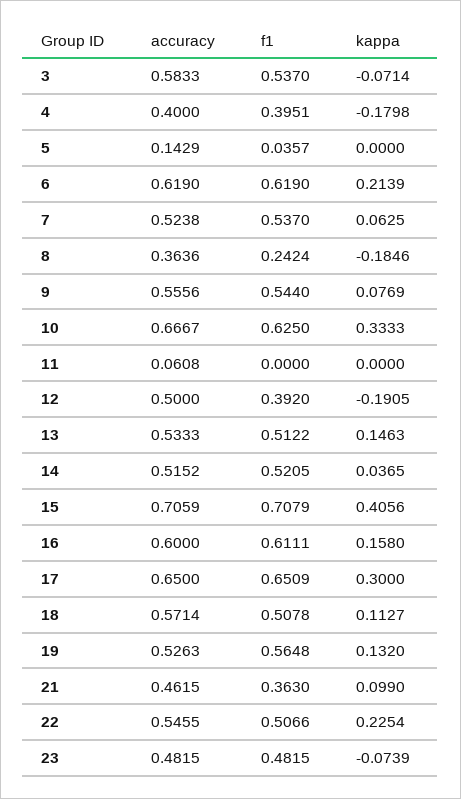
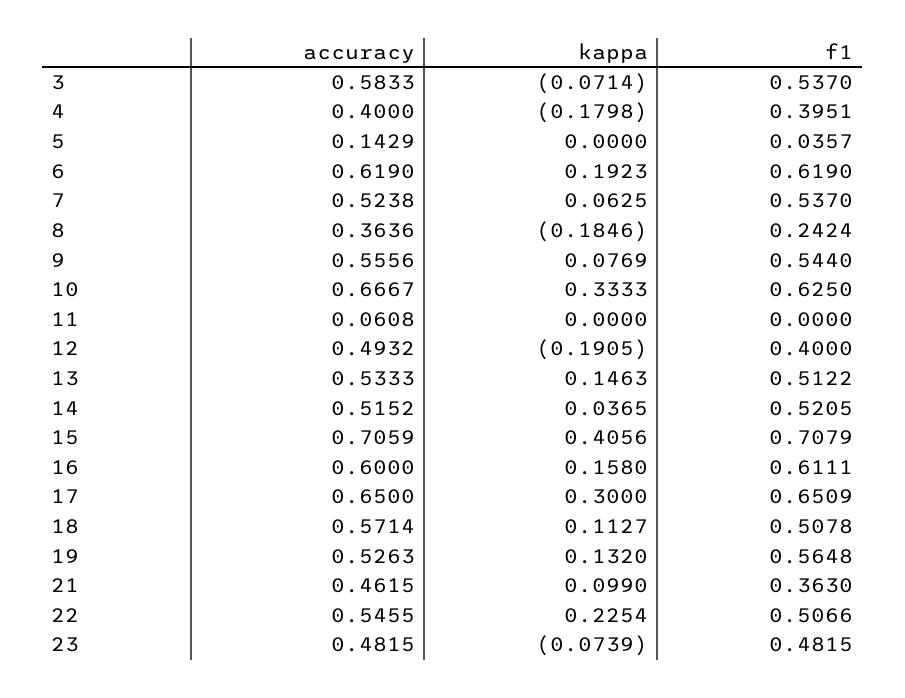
kappa, 6: 0.2139 -> 0.1923
accuracy, 12: 0.5 -> 0.4932
f1, 12: 0.392 -> 0.4

